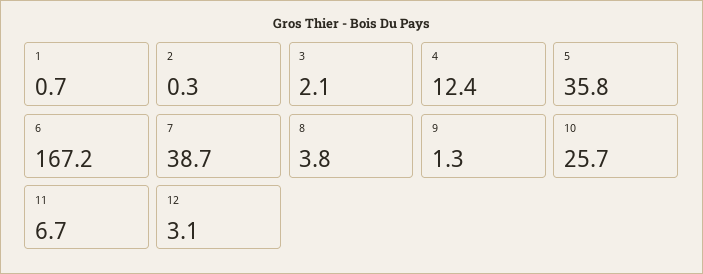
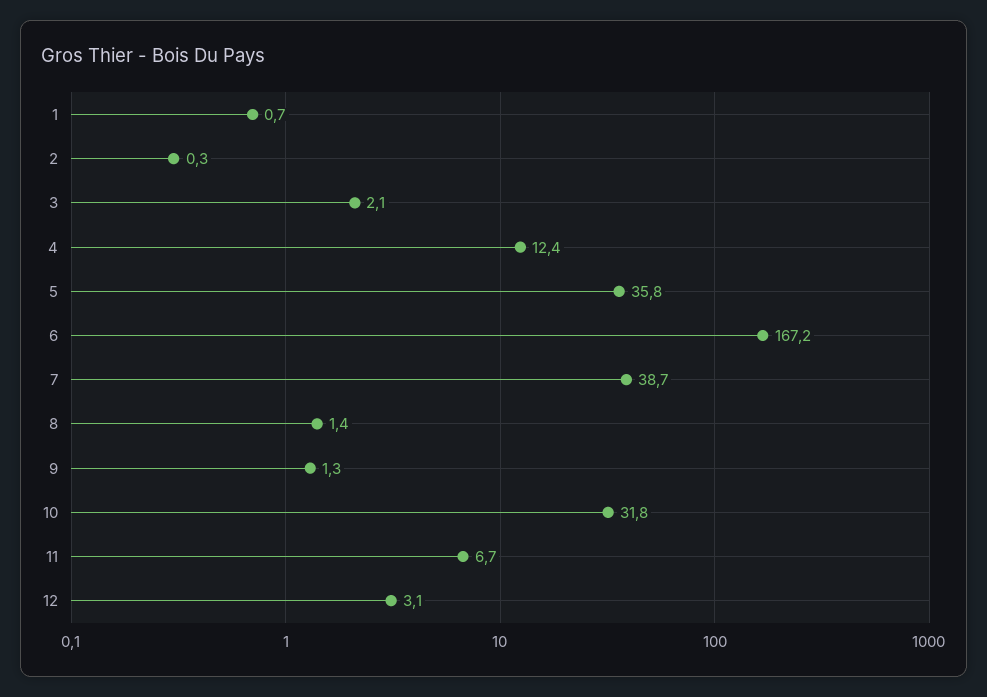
8: 3.8 -> 1.4
10: 25.7 -> 31.8

